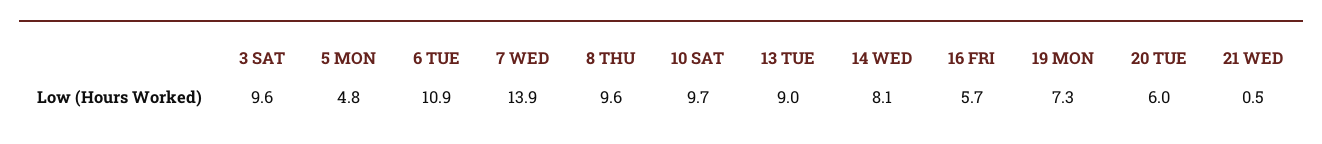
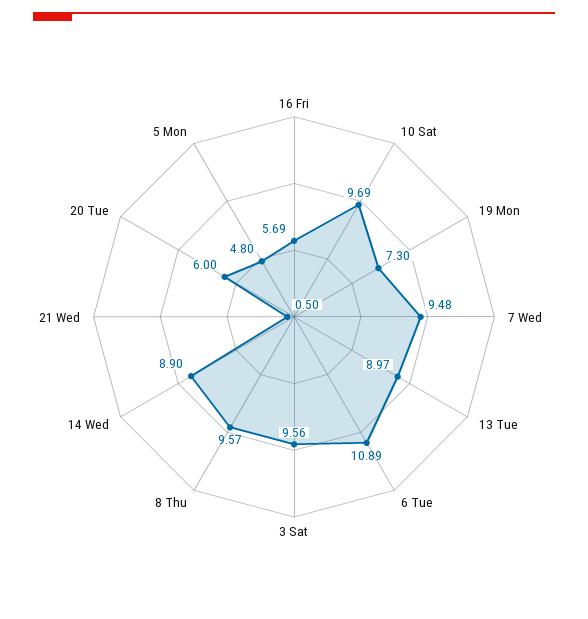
7 WED: 13.9 -> 9.48
14 WED: 8.1 -> 8.9

